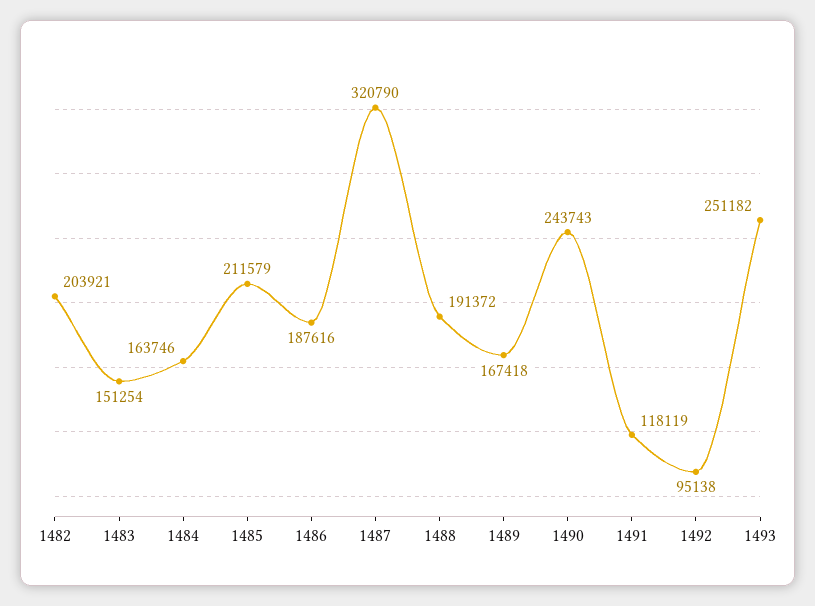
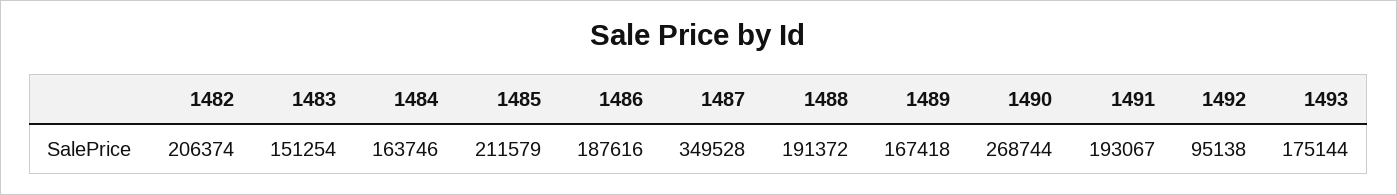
1482: 203921 -> 206374
1487: 320790 -> 349528
1490: 243743 -> 268744
1491: 118119 -> 193067
1493: 251182 -> 175144

